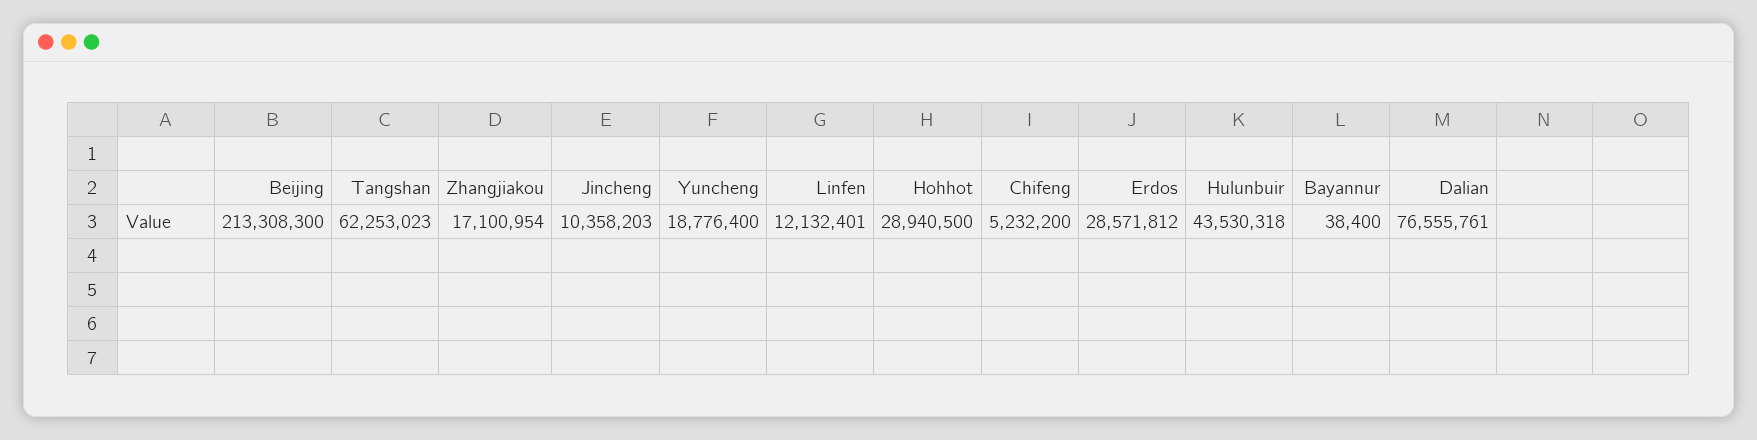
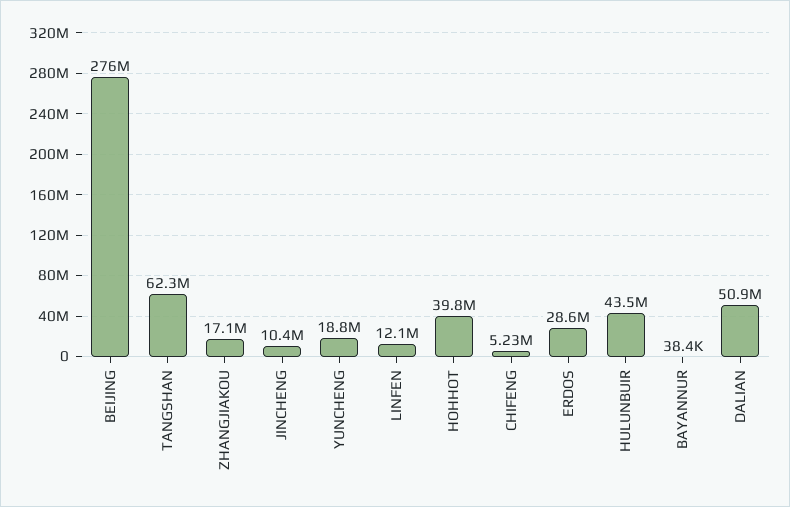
Beijing: 213308300 -> 276000000
Hohhot: 28940500 -> 39800000
Dalian: 76555761 -> 50900000

